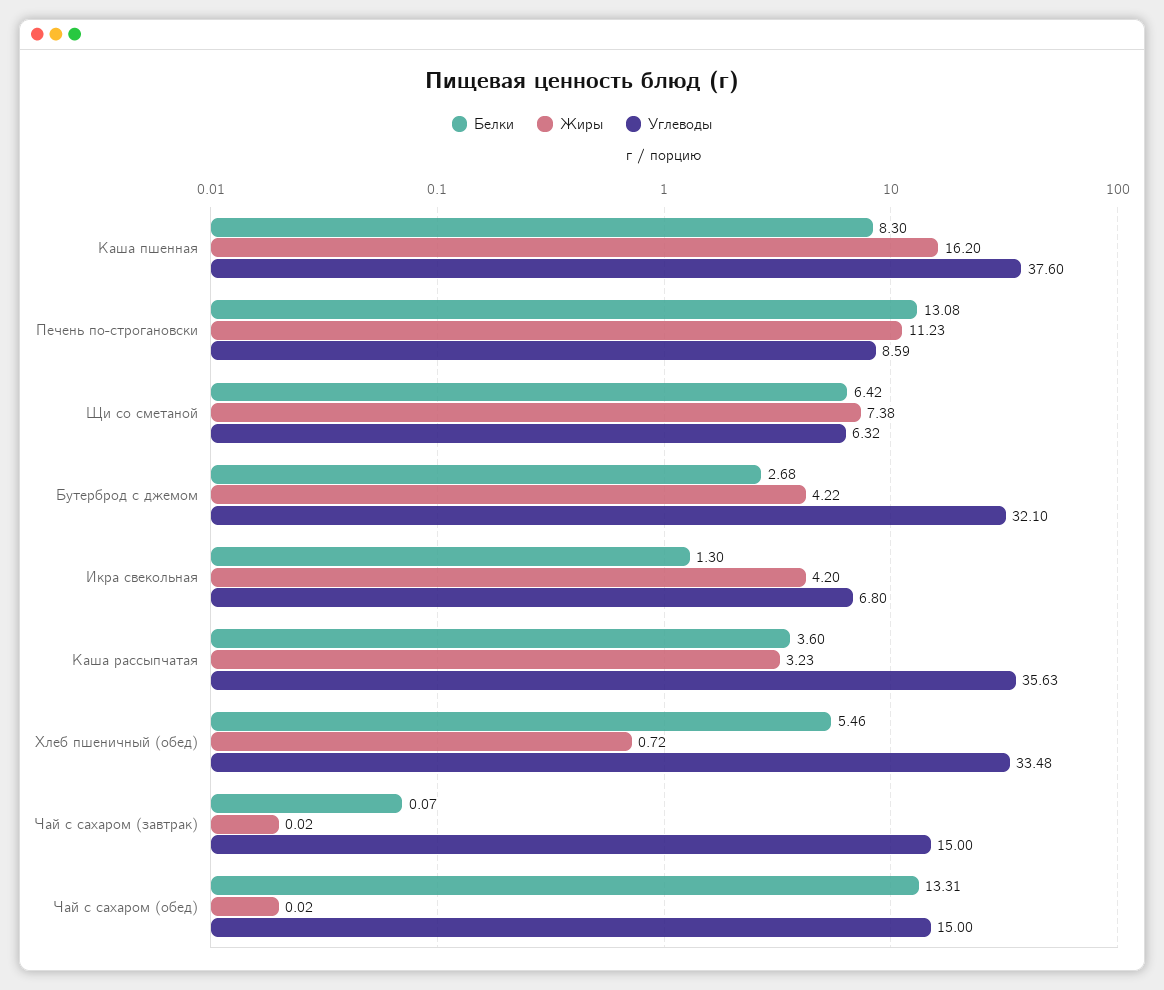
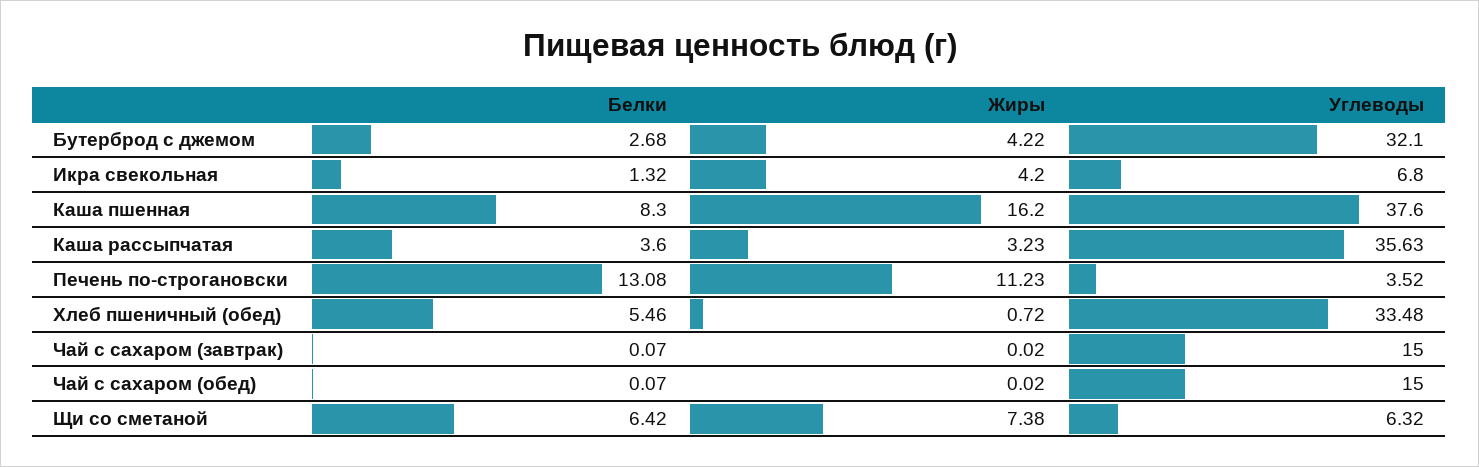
Углеводы, Печень по-строгановски: 8.59 -> 3.52
Белки, Икра свекольная: 1.3 -> 1.32
Белки, Чай с сахаром (обед): 13.31 -> 0.07

